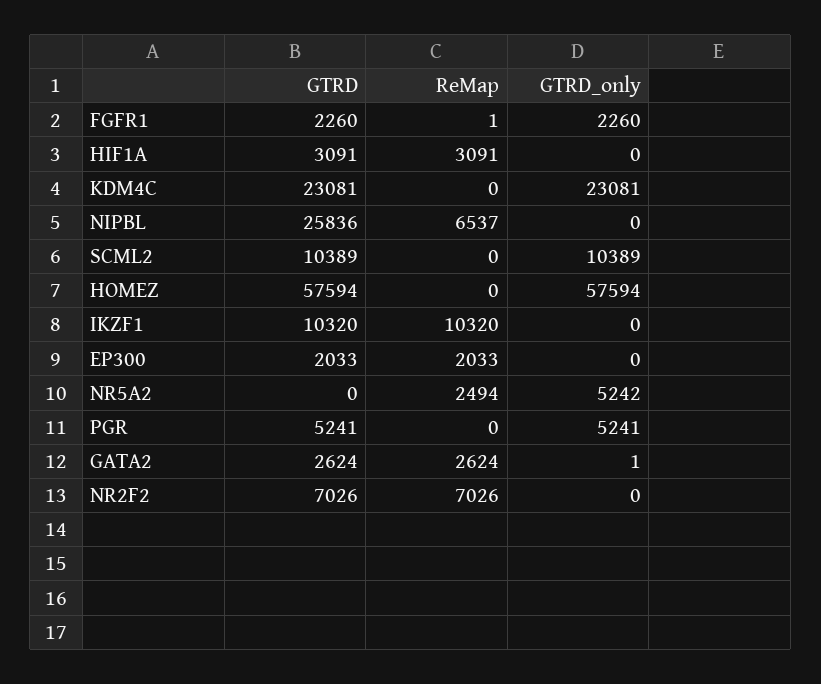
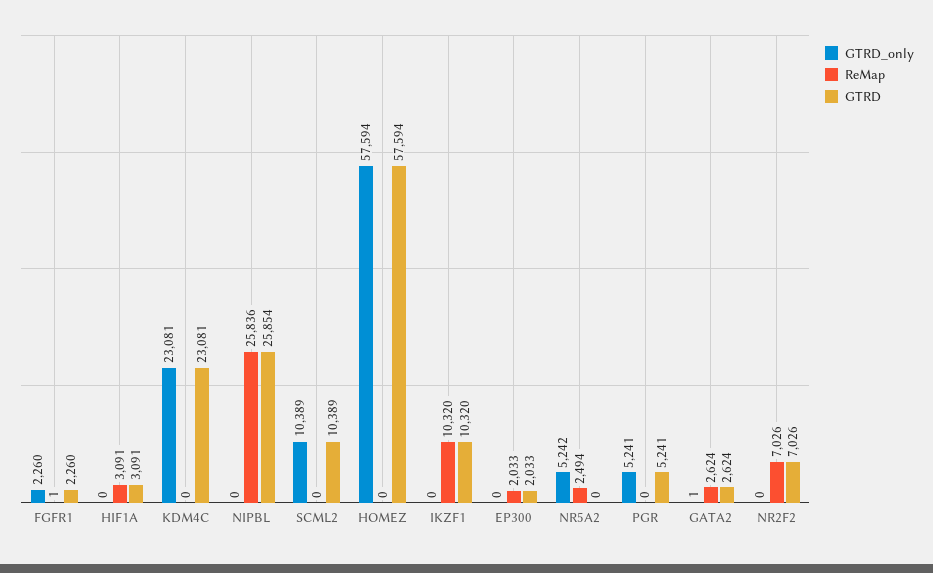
GTRD, NIPBL: 25836 -> 25854
ReMap, NIPBL: 6537 -> 25836

